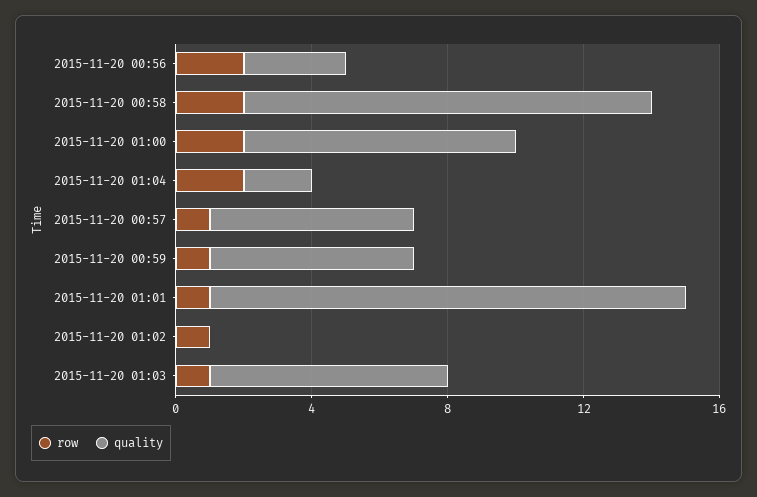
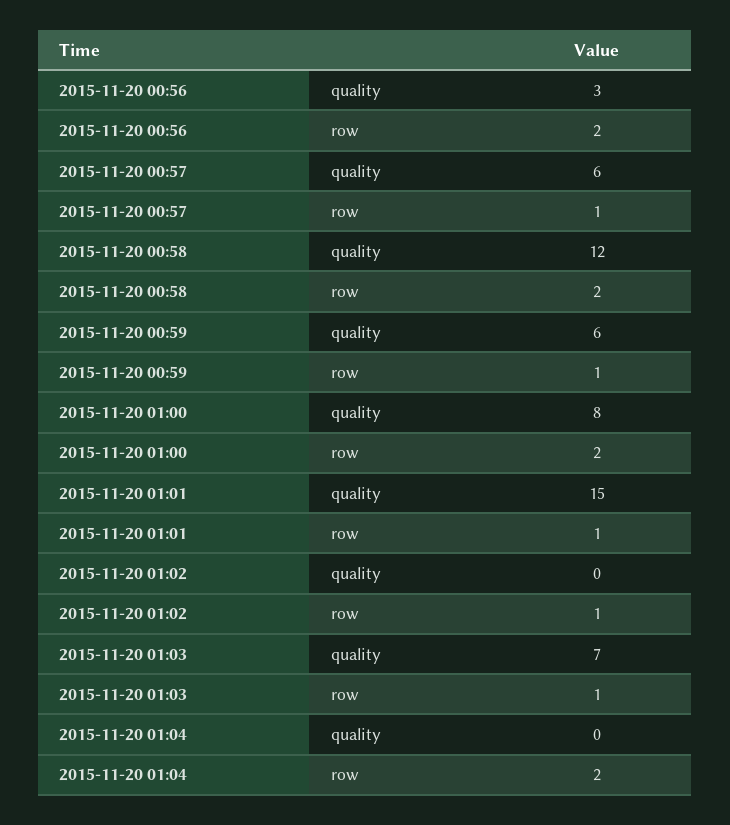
quality, 2015-11-20 01:04: 2 -> 0
quality, 2015-11-20 01:01: 14 -> 15

